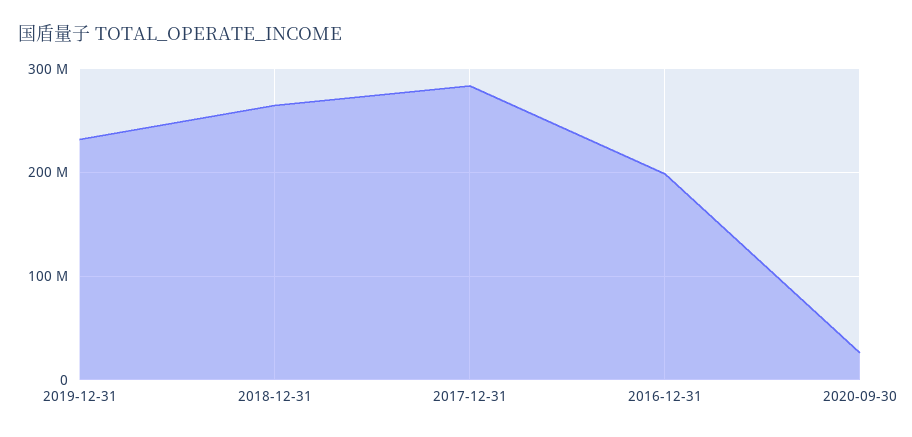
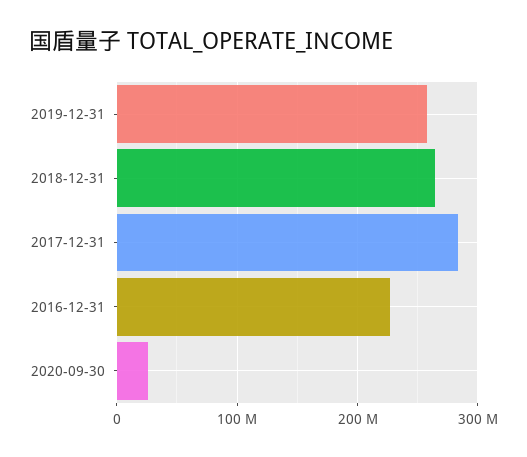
2019-12-31: 230000000 -> 260000000
2016-12-31: 200000000 -> 230000000

